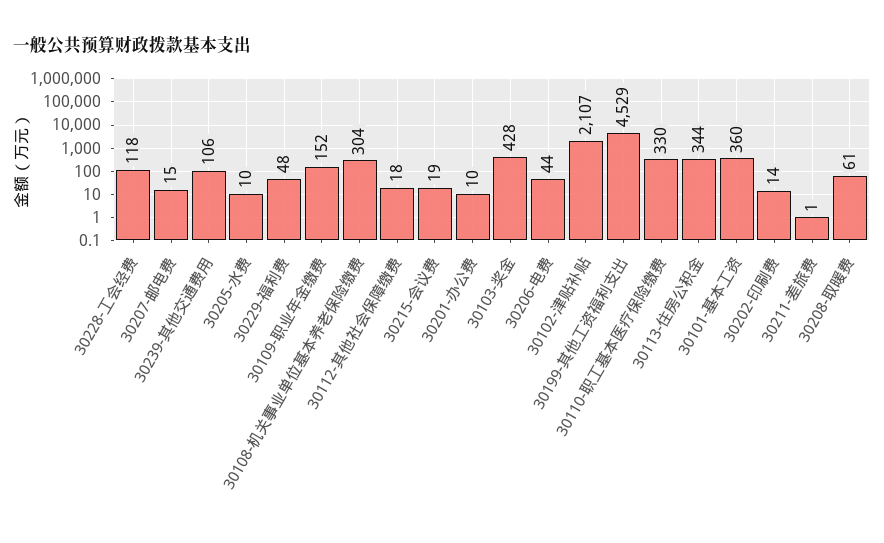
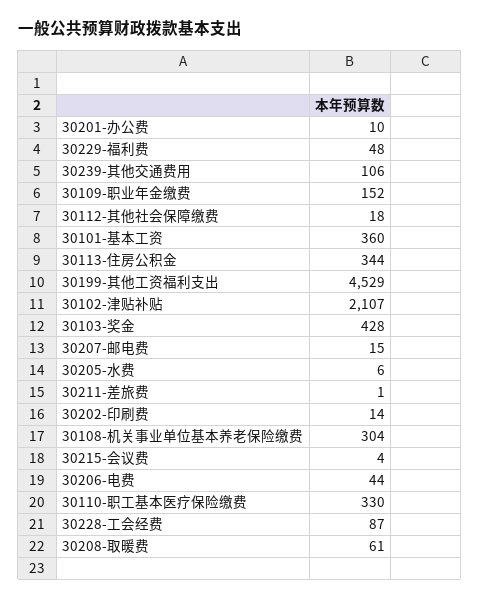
30228-工会经费: 118 -> 87
30205-水费: 10 -> 6
30215-会议费: 19 -> 4

